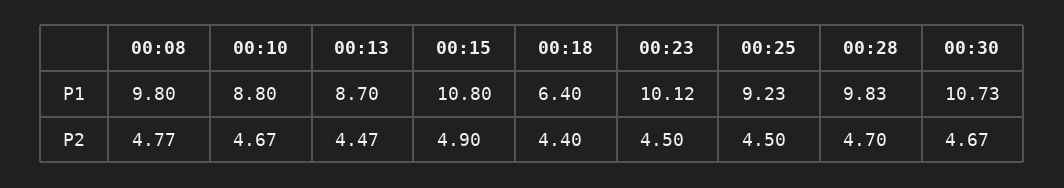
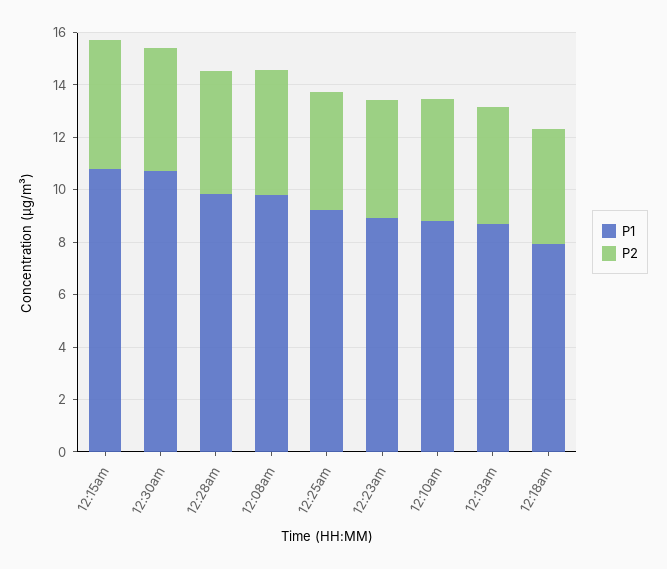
P1, 00:18: 6.4 -> 8
P1, 00:23: 10.12 -> 9

